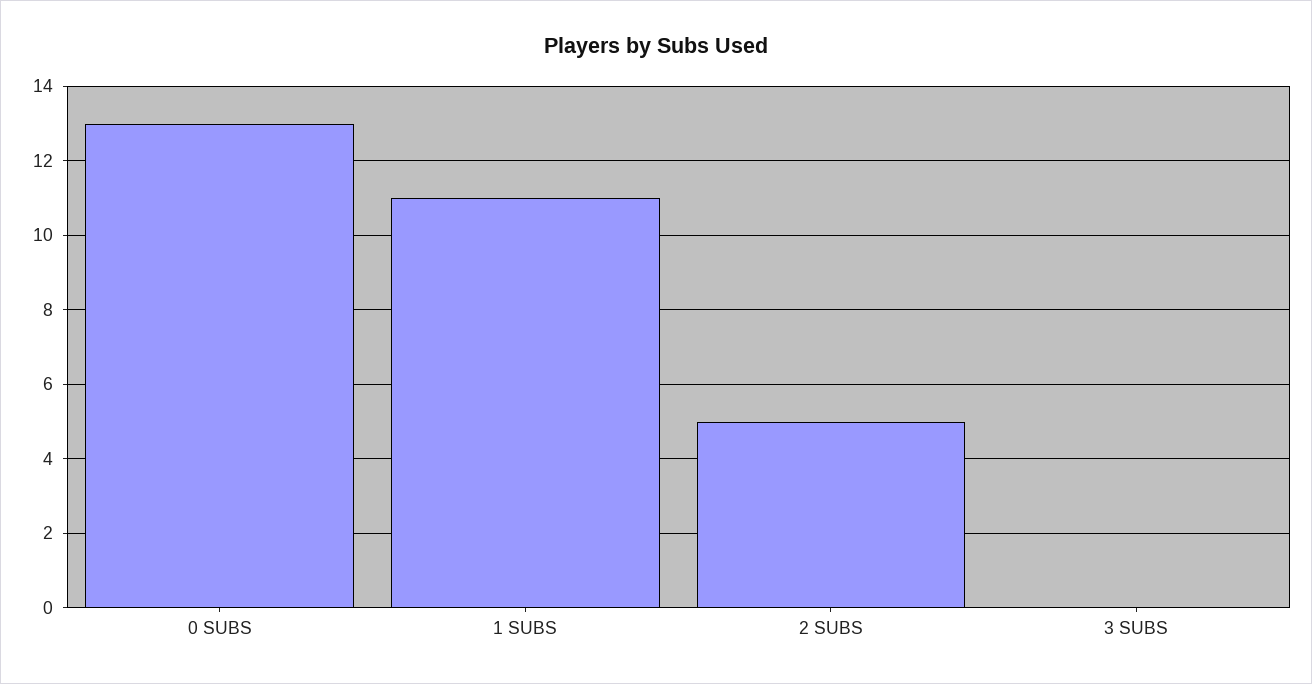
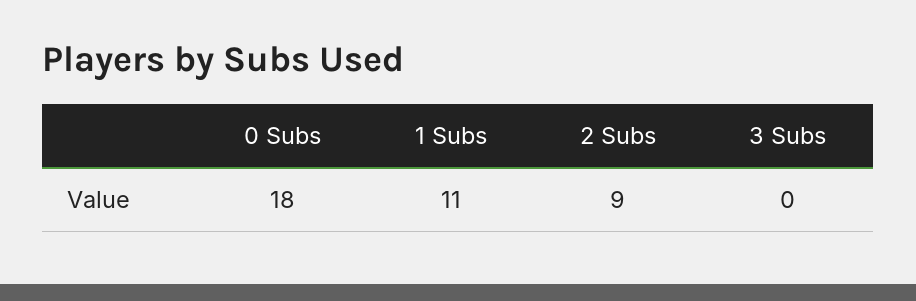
0 SUBS: 13 -> 18
2 SUBS: 5 -> 9

